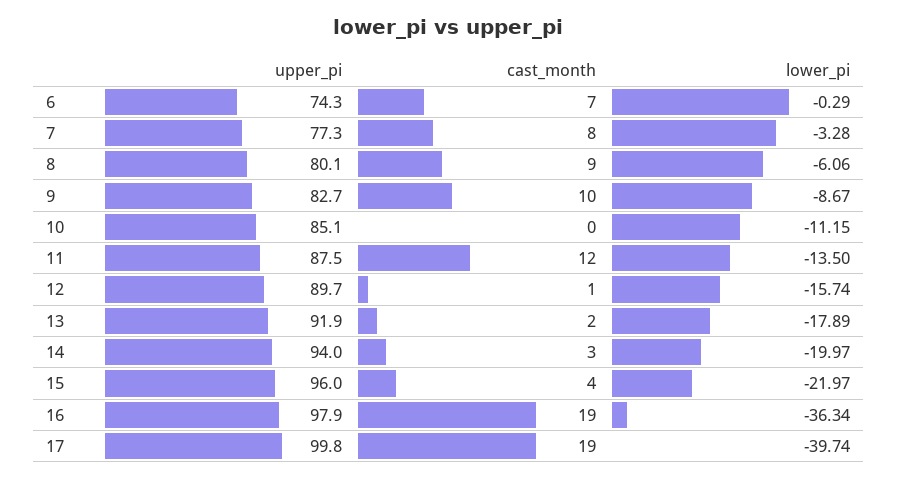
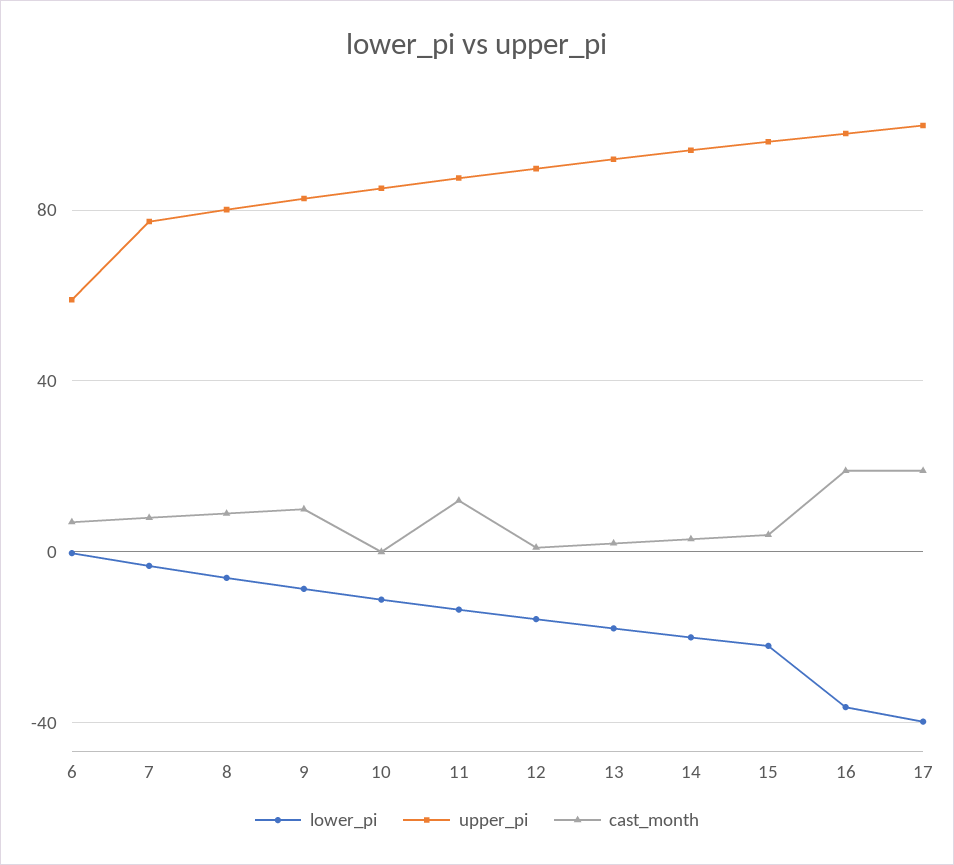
upper_pi, 6: 74.3 -> 60

